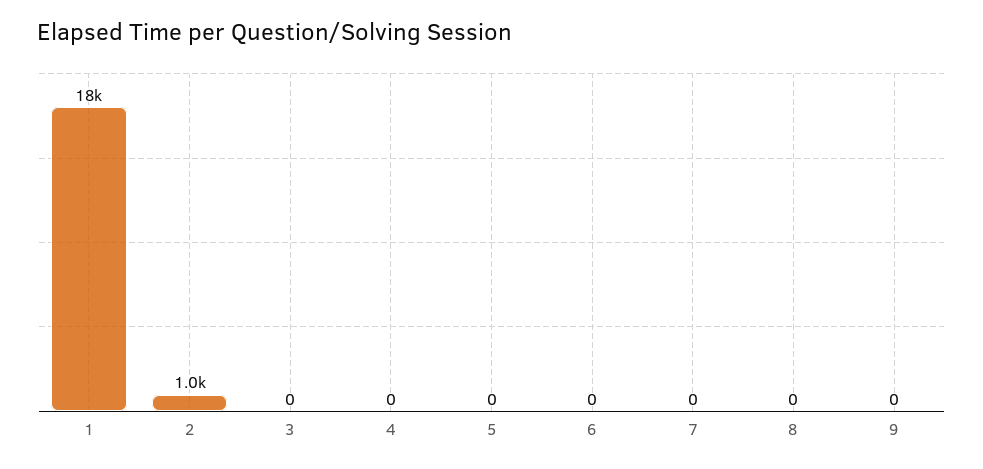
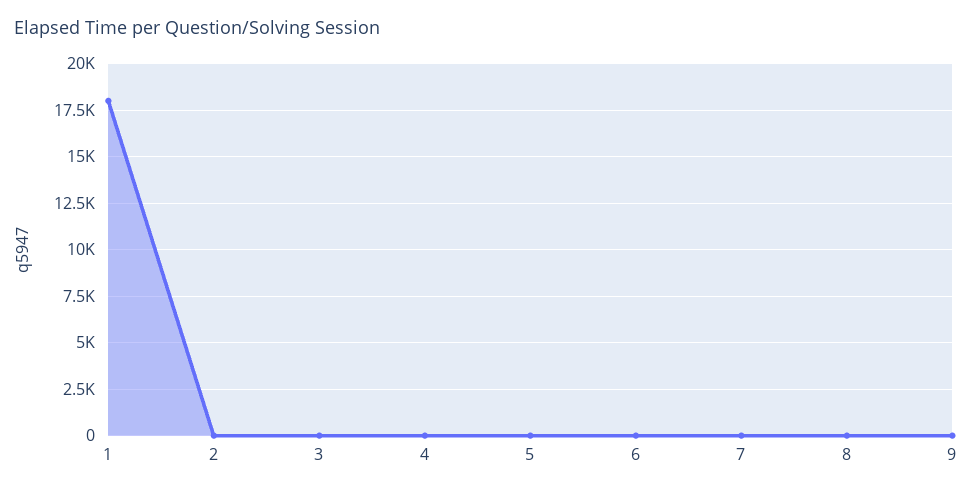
2: 1000 -> 0

